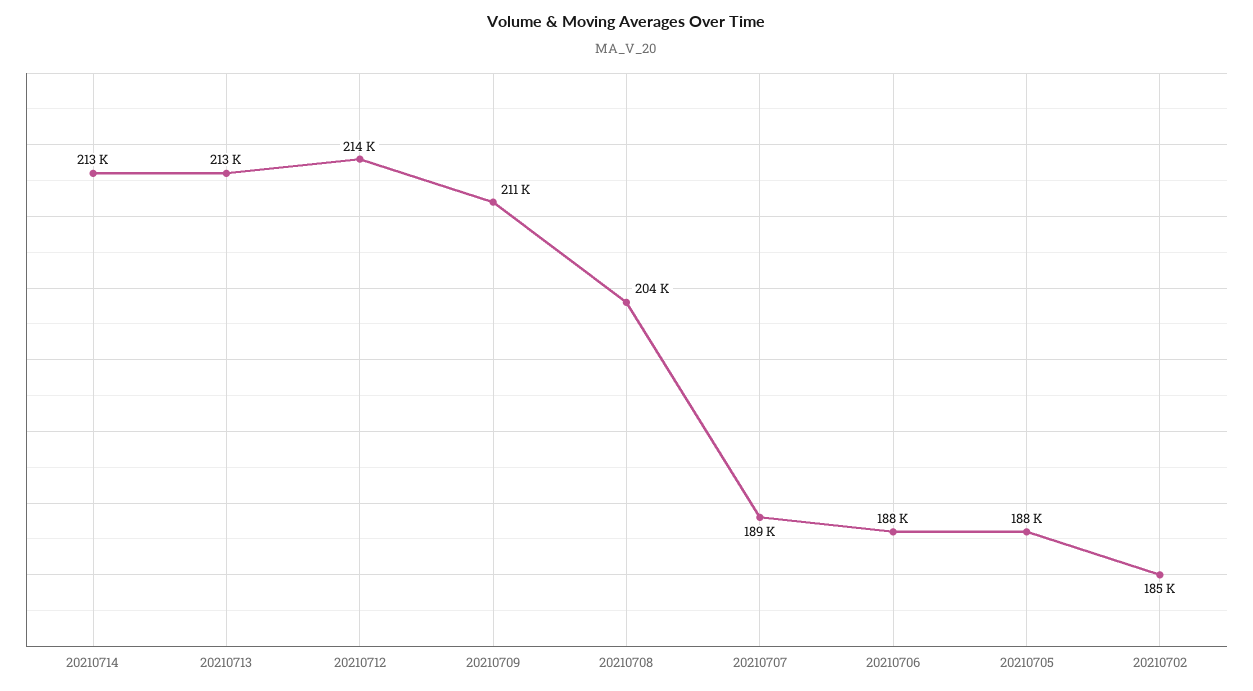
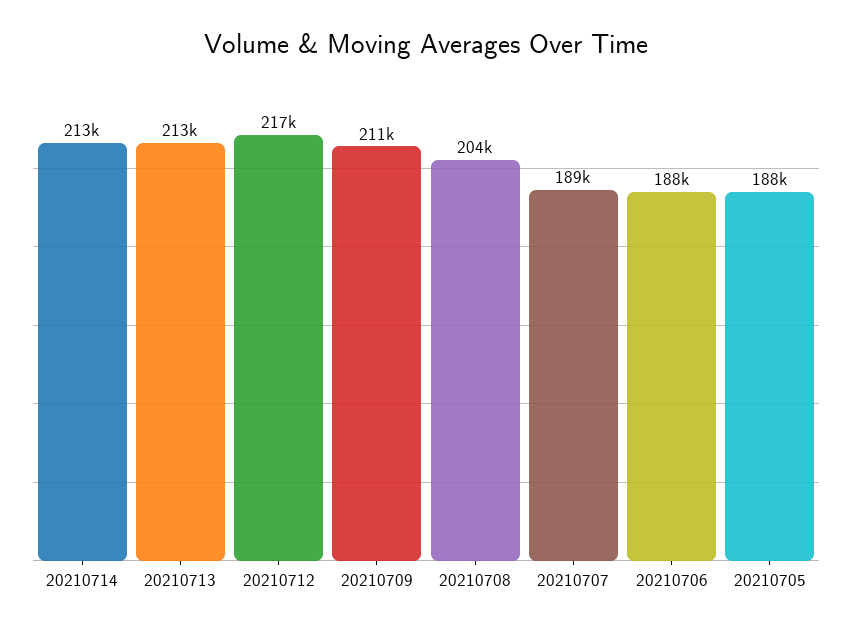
20210712: 214000 -> 217000
20210702: 185000 -> none

